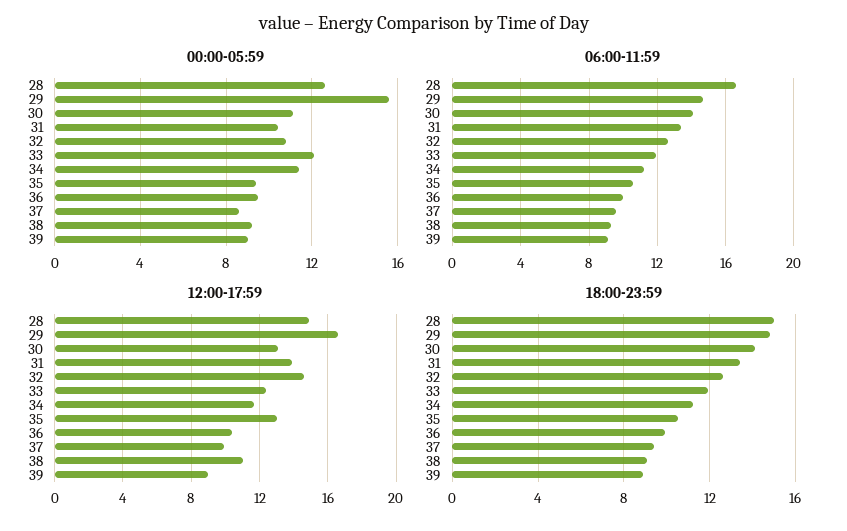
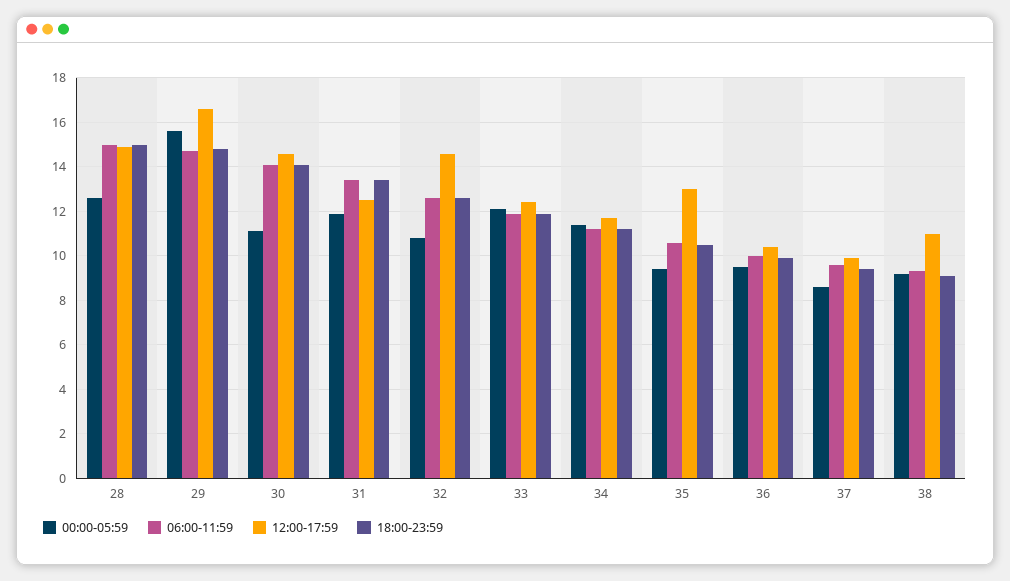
00:00-05:59, 31: 10.5 -> 12
00:00-05:59, 39: 9 -> none
06:00-11:59, 28: 16.5 -> 15
06:00-11:59, 39: 9 -> none
12:00-17:59, 30: 13 -> 14.5
12:00-17:59, 31: 14 -> 12.5
12:00-17:59, 39: 9 -> none
18:00-23:59, 39: 9 -> none

